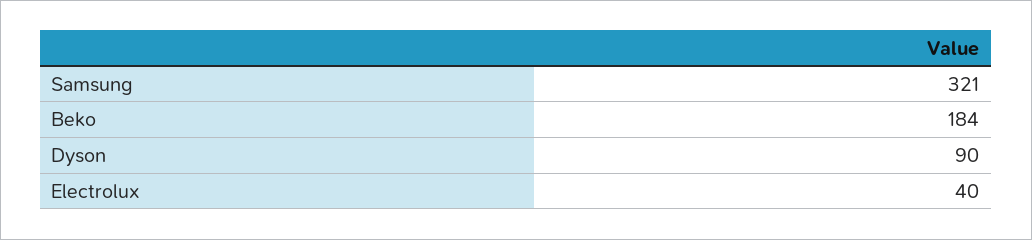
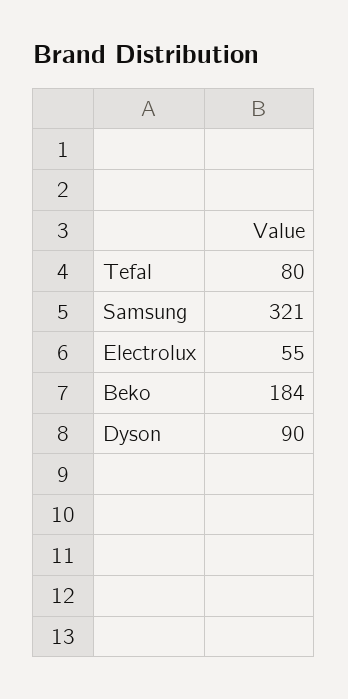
Electrolux: 40 -> 55
Tefal: none -> 80

